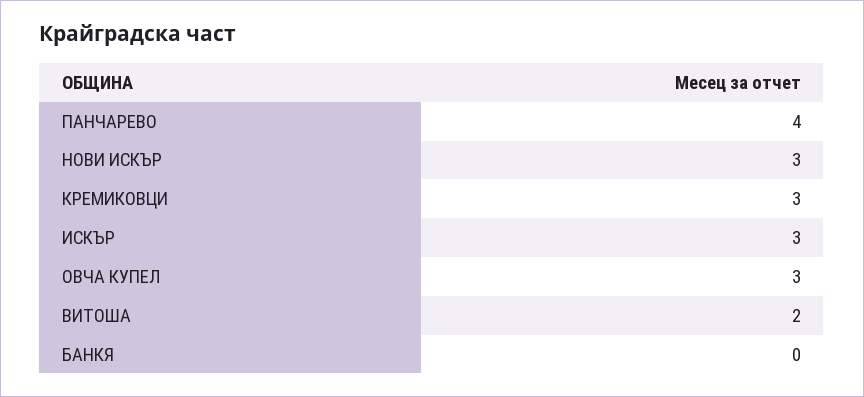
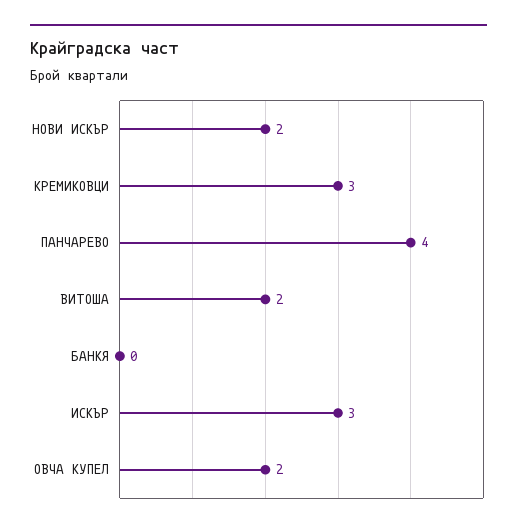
НОВИ ИСКЪР: 3 -> 2
ОВЧА КУПЕЛ: 3 -> 2

